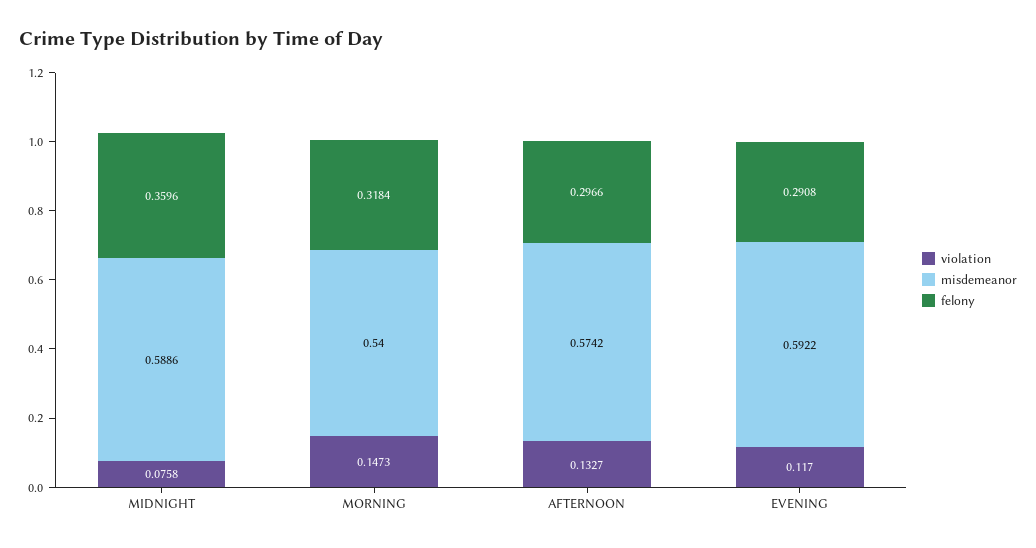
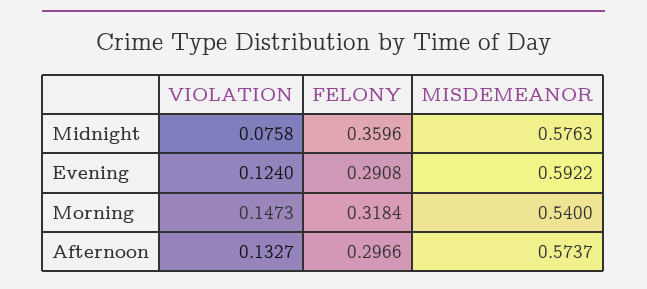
misdemeanor, MIDNIGHT: 0.5886 -> 0.5763
misdemeanor, AFTERNOON: 0.5742 -> 0.5737
violation, EVENING: 0.117 -> 0.124

